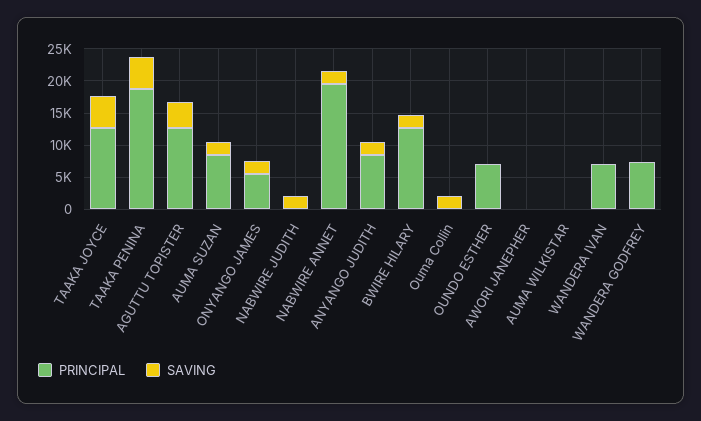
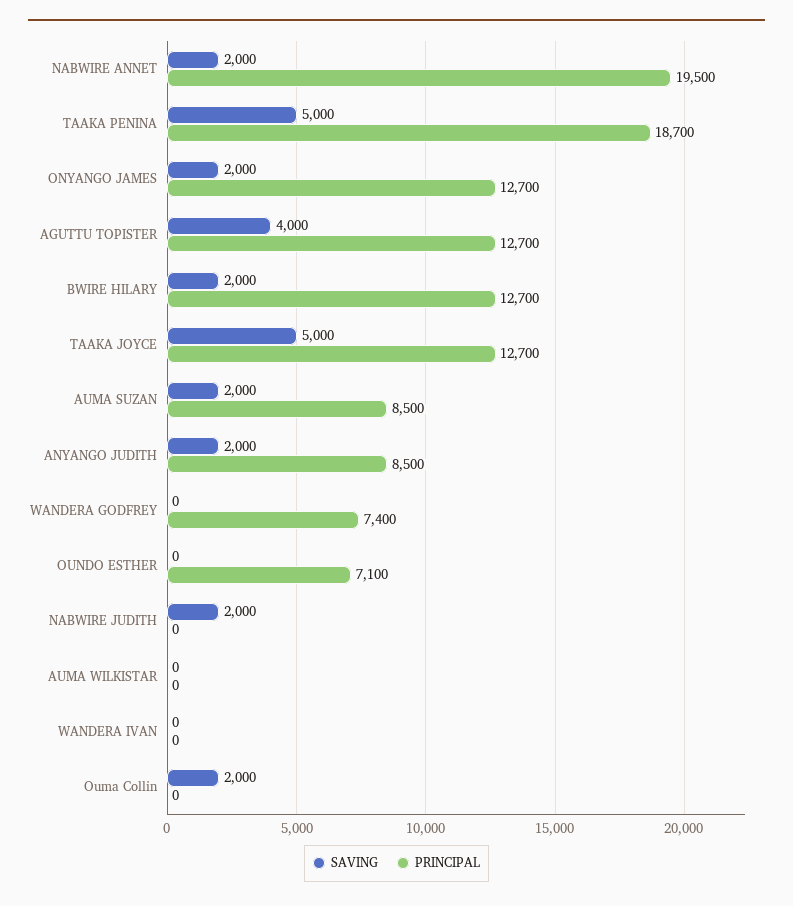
PRINCIPAL, ONYANGO JAMES: 5000 -> 12700
PRINCIPAL, AWORI JANEPHER: 0 -> none
SAVING, AWORI JANEPHER: 0 -> none
PRINCIPAL, WANDERA IVAN: 7500 -> 0

